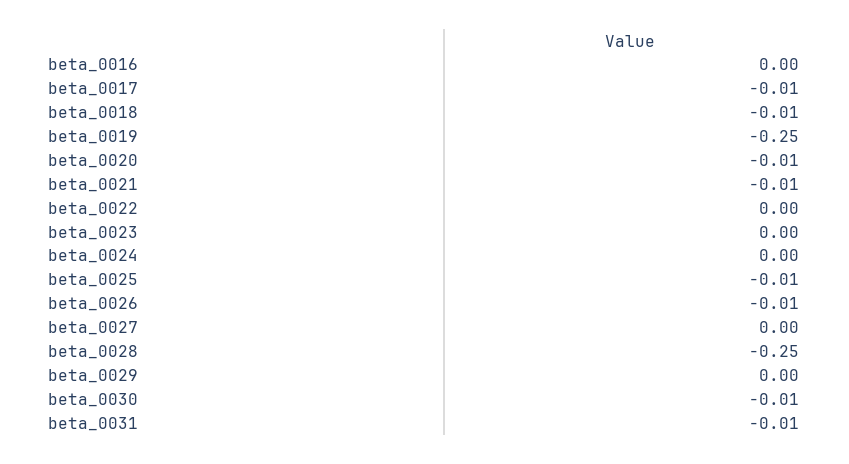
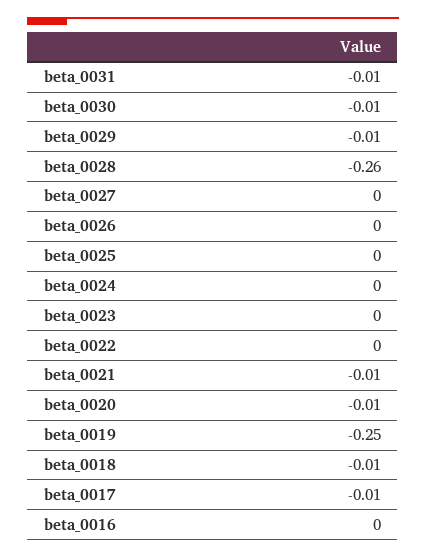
beta_0025: -0.01 -> 0
beta_0026: -0.01 -> 0
beta_0028: -0.25 -> -0.26
beta_0029: 0 -> -0.01

